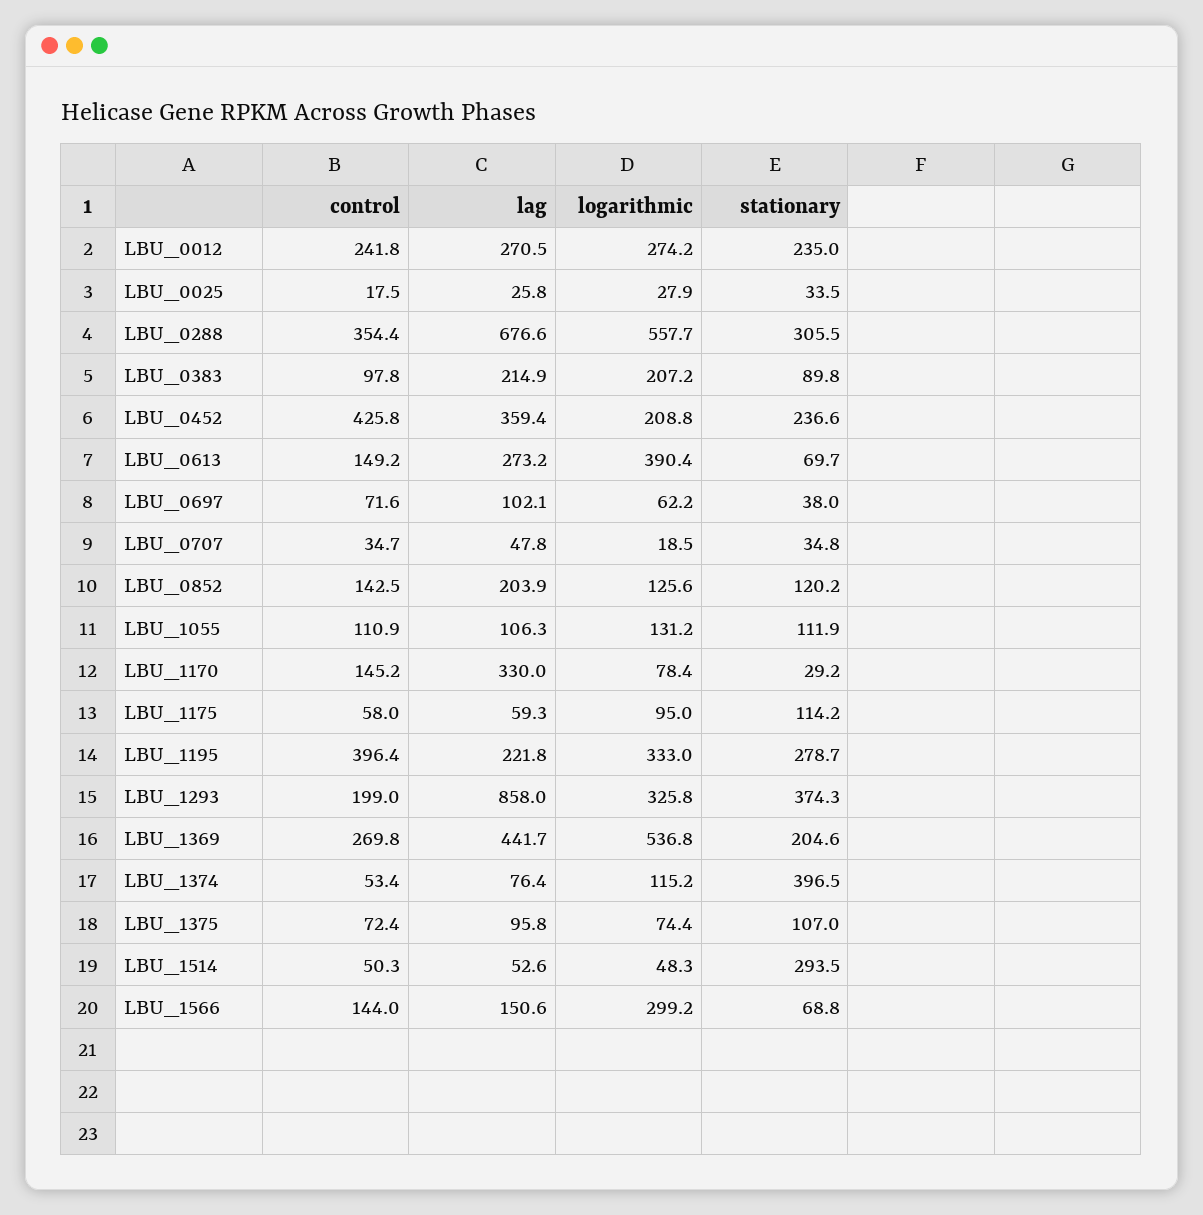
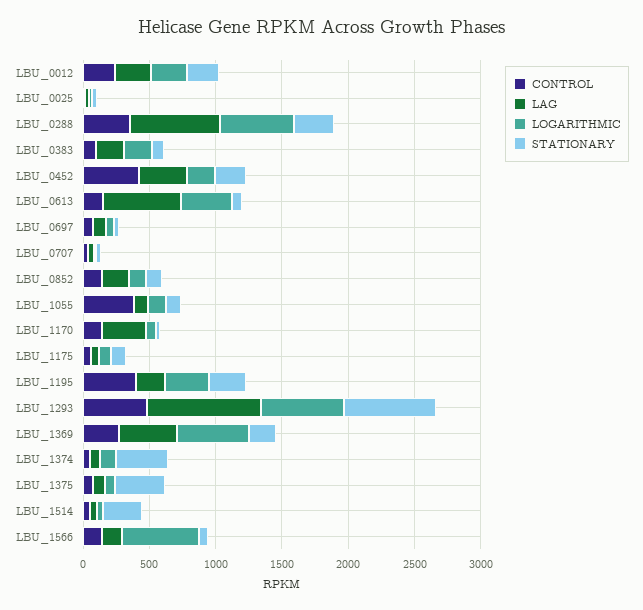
lag, LBU_0613: 273.2 -> 600
control, LBU_1055: 110.9 -> 400
control, LBU_1293: 199 -> 500
logarithmic, LBU_1293: 325.8 -> 600
stationary, LBU_1293: 374.3 -> 700
stationary, LBU_1375: 107 -> 400
logarithmic, LBU_1566: 299.2 -> 600

